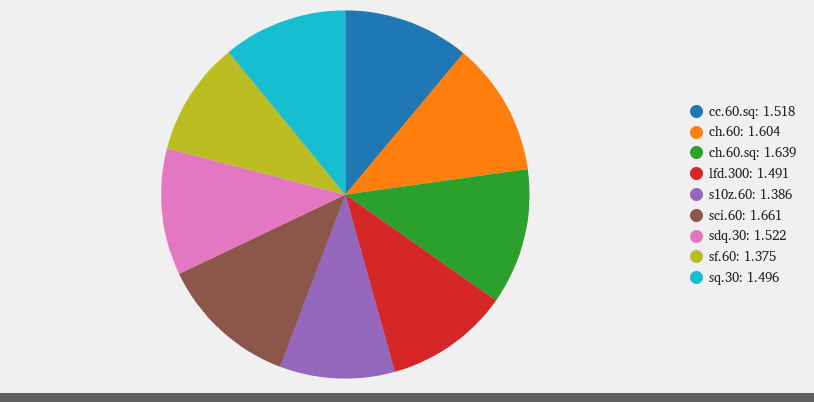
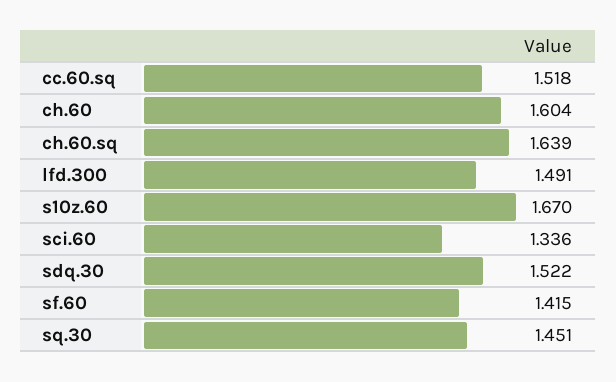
s10z.60: 1.386 -> 1.67
sci.60: 1.661 -> 1.336
sf.60: 1.375 -> 1.415
sq.30: 1.496 -> 1.451

